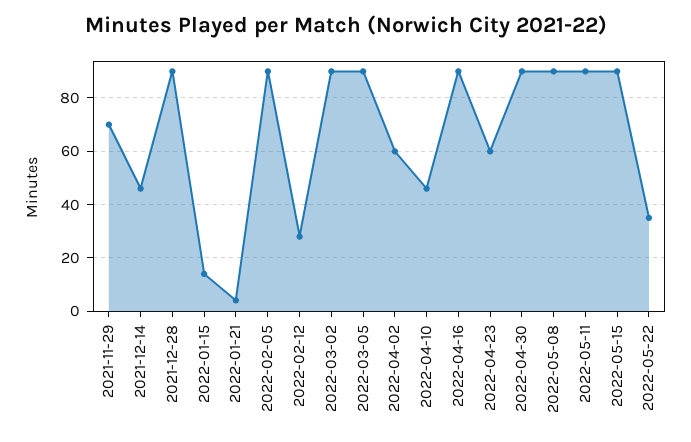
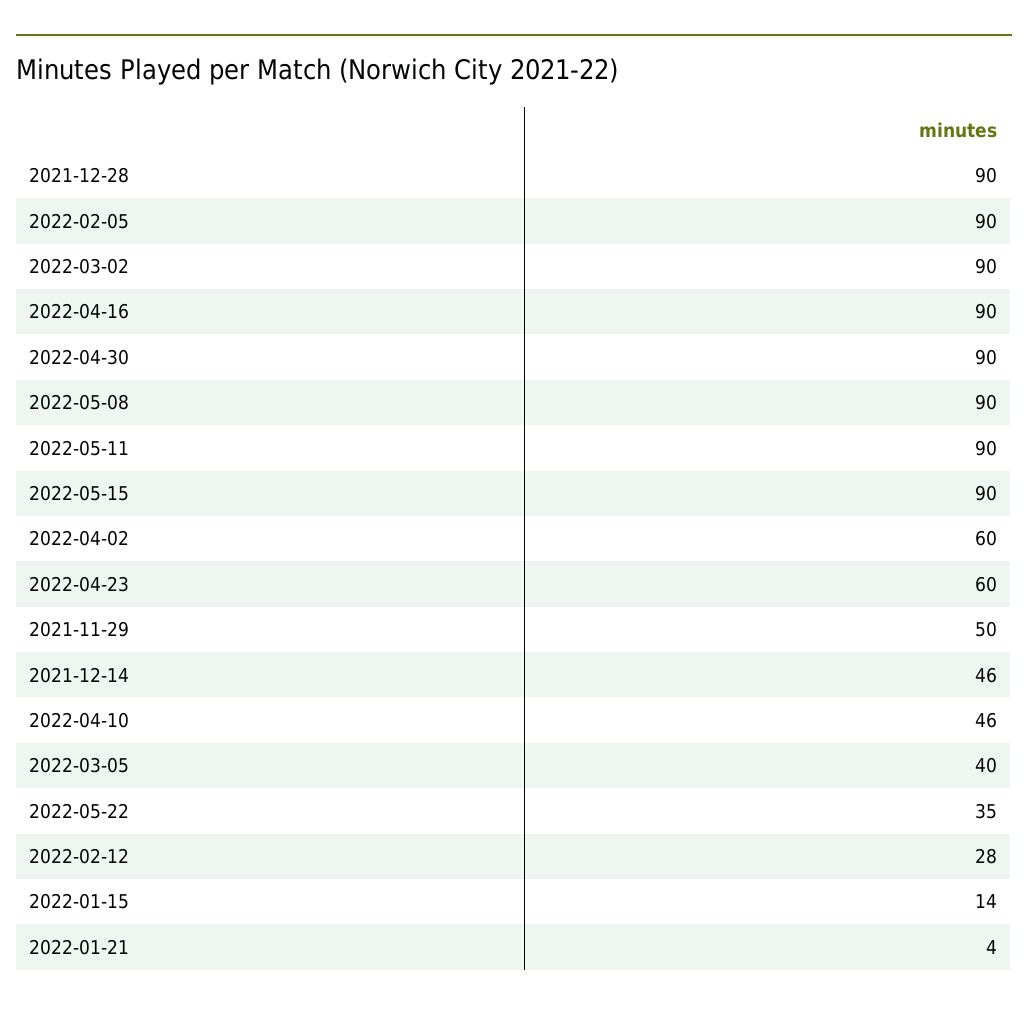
2021-11-29: 70 -> 50
2022-03-05: 90 -> 40

